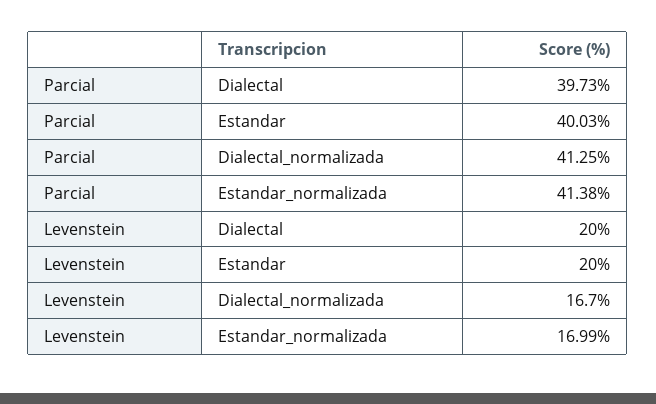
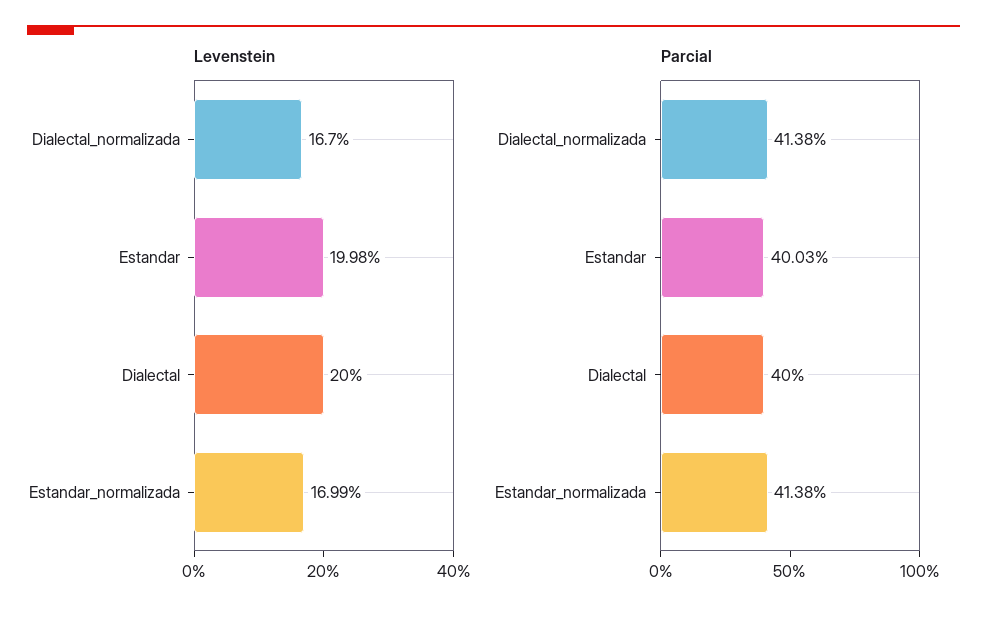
Parcial, Dialectal: 39.73 -> 40
Parcial, Dialectal_normalizada: 41.25 -> 41.38
Levenstein, Estandar: 20 -> 19.98

